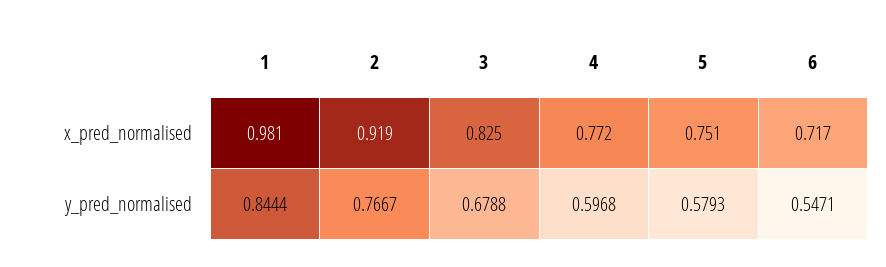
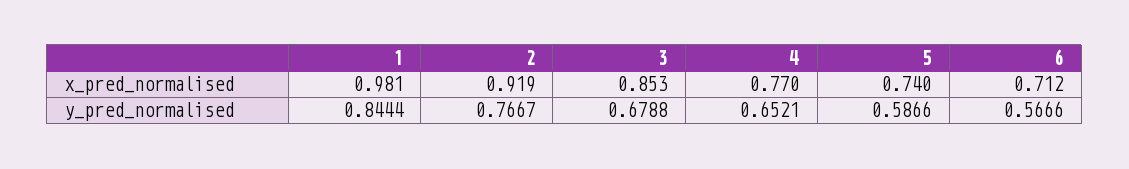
3, x_pred_normalised: 0.825 -> 0.853
4, x_pred_normalised: 0.772 -> 0.77
5, x_pred_normalised: 0.751 -> 0.74
6, x_pred_normalised: 0.717 -> 0.712
4, y_pred_normalised: 0.5968 -> 0.6521
5, y_pred_normalised: 0.5793 -> 0.5866
6, y_pred_normalised: 0.5471 -> 0.5666

